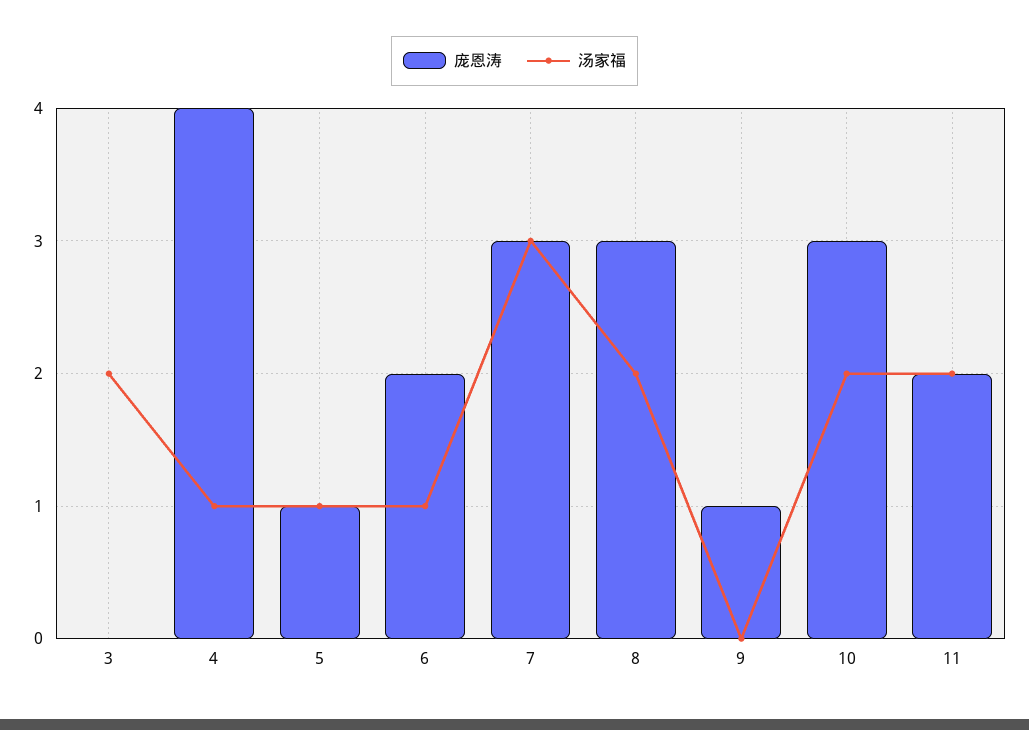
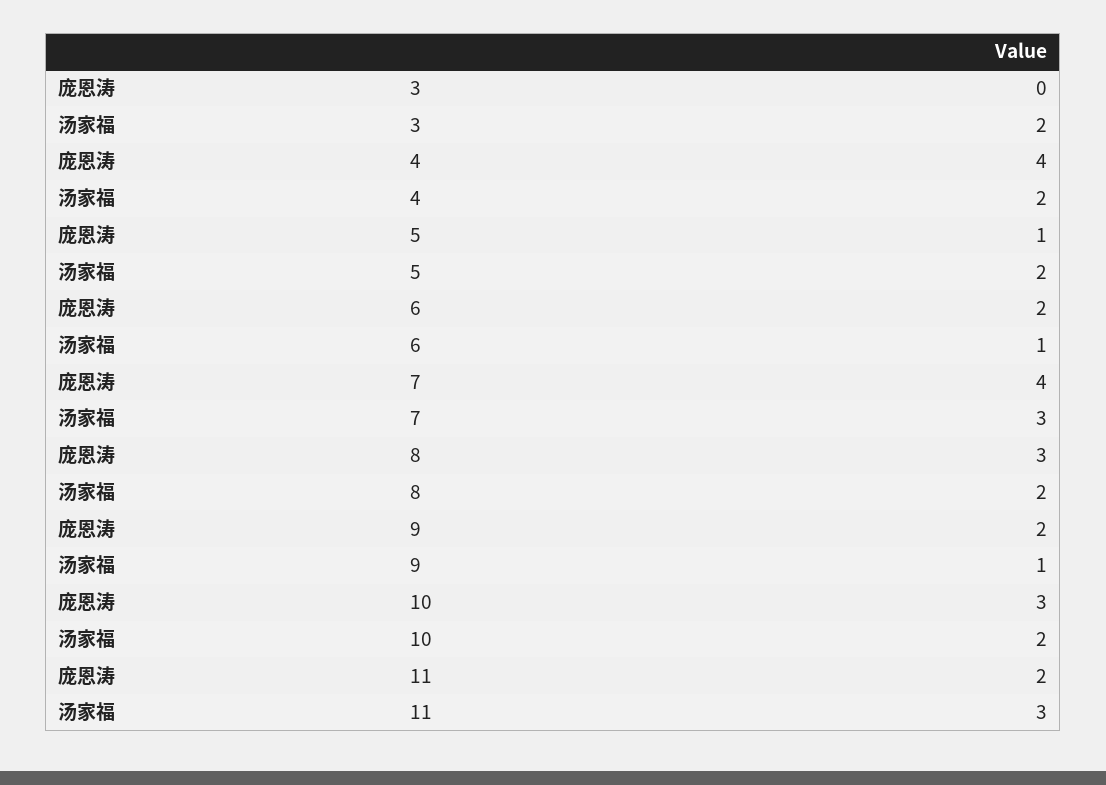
汤家福, 4: 1 -> 2
汤家福, 5: 1 -> 2
庞恩涛, 7: 3 -> 4
庞恩涛, 9: 1 -> 2
汤家福, 9: 0 -> 1
汤家福, 11: 2 -> 3

